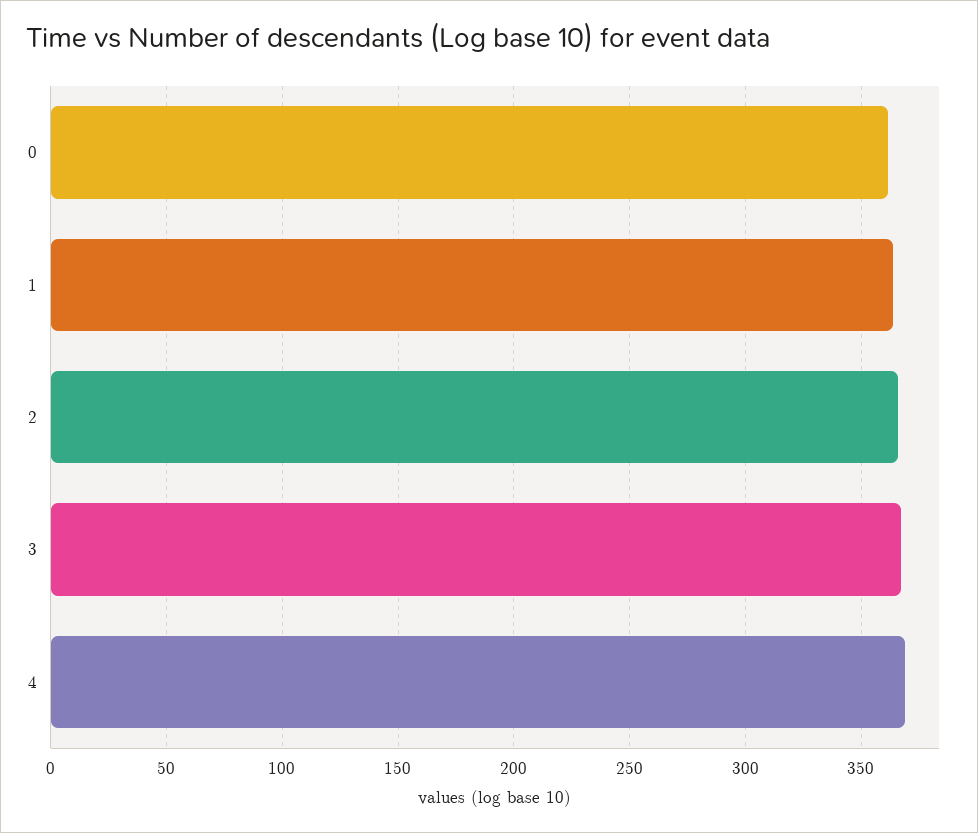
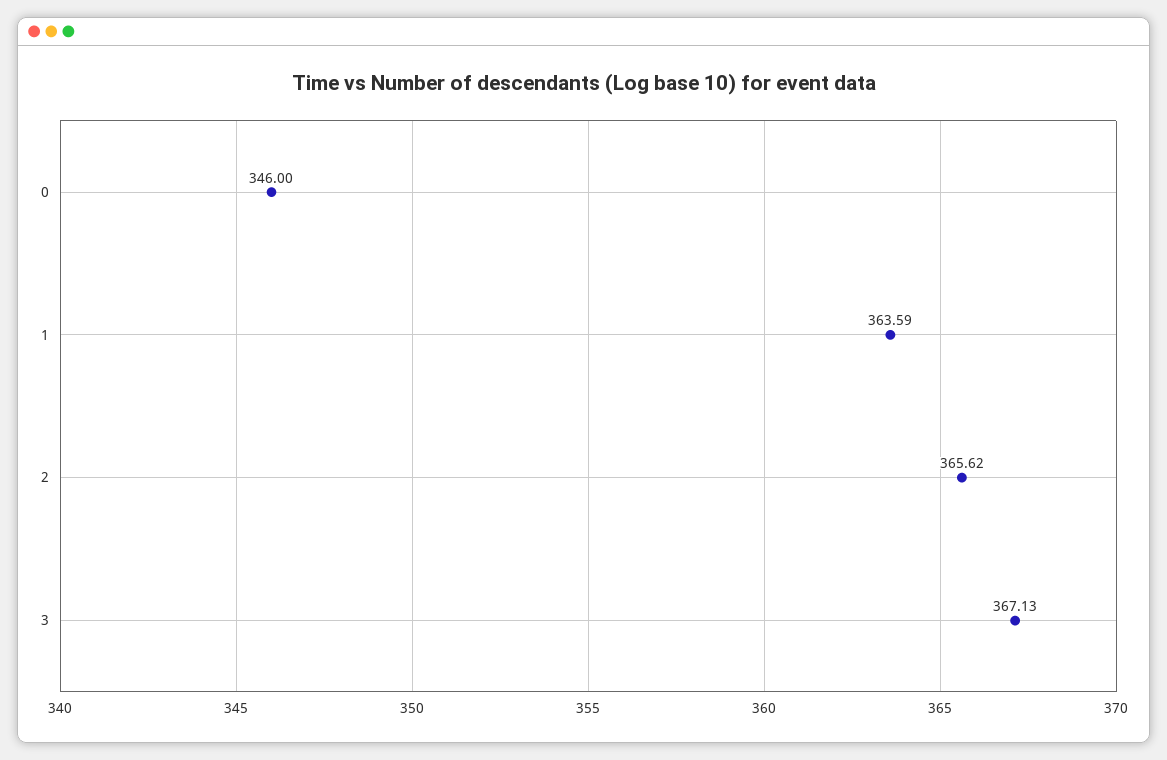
0: 360 -> 346
4: 370 -> none

